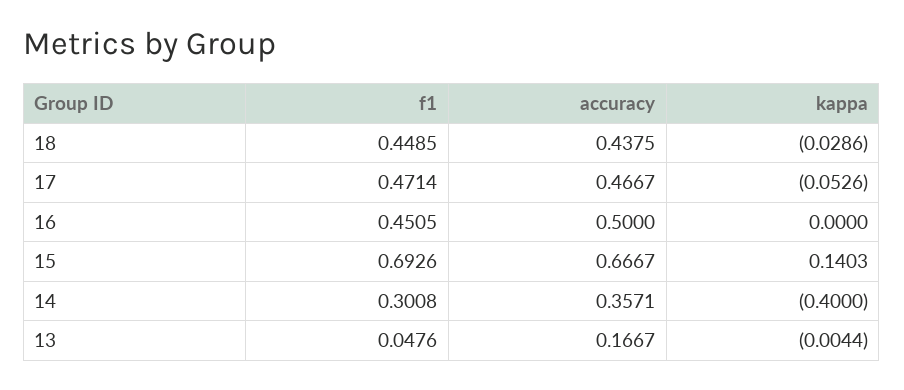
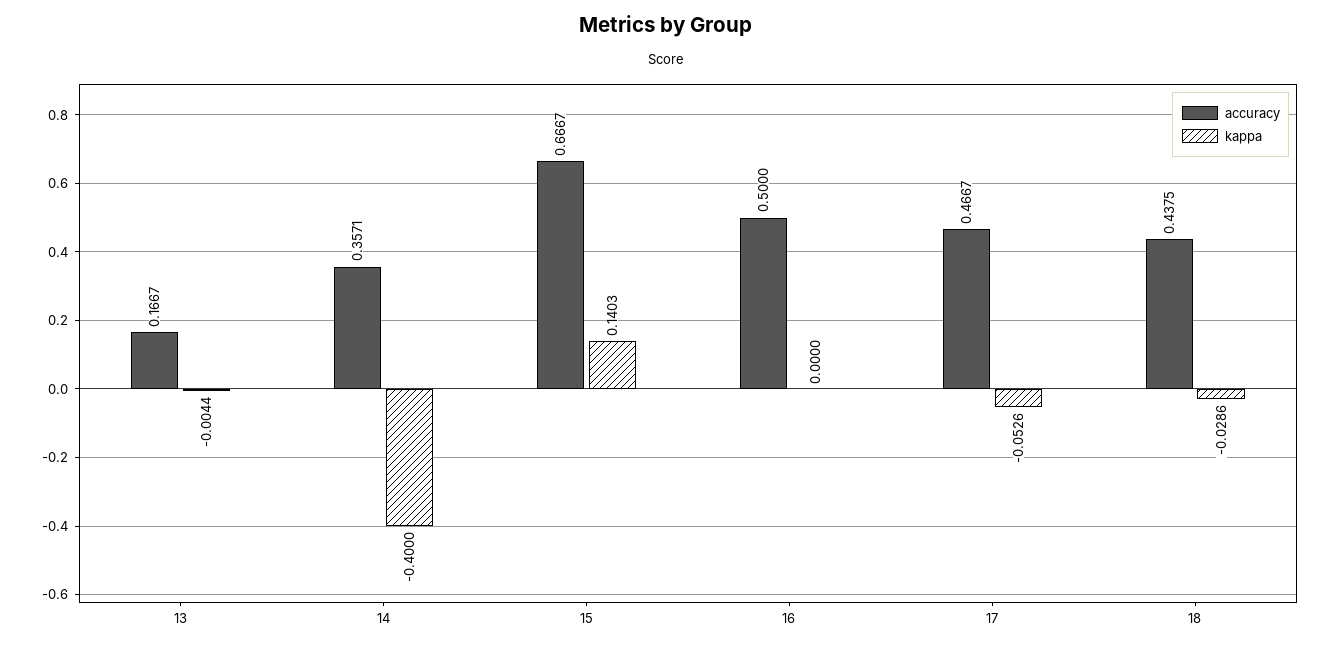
f1, 18: 0.4485 -> none
f1, 17: 0.4714 -> none
f1, 16: 0.4505 -> none
f1, 15: 0.6926 -> none
f1, 14: 0.3008 -> none
f1, 13: 0.0476 -> none

